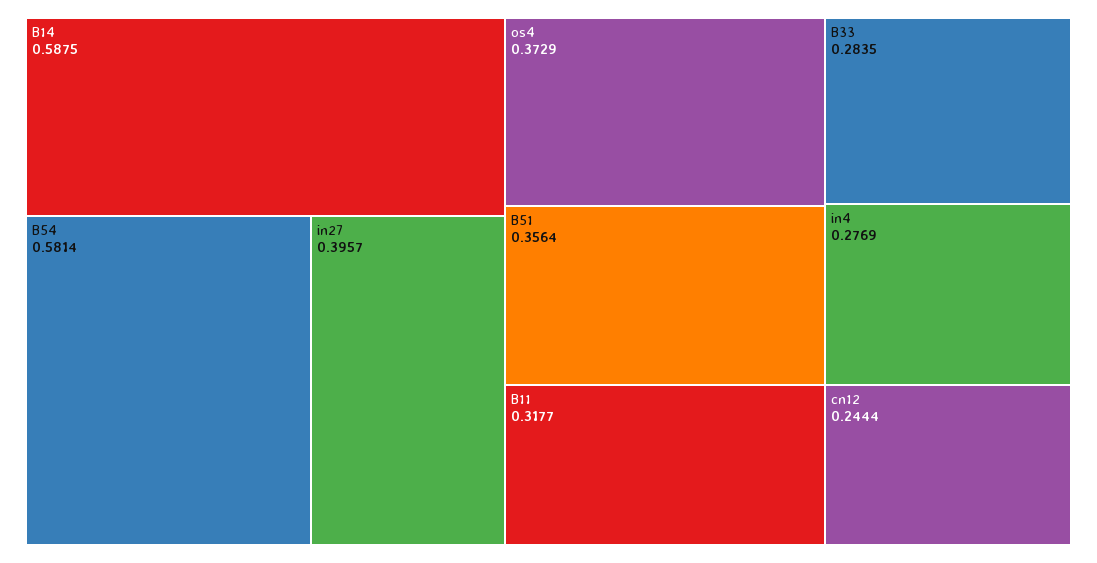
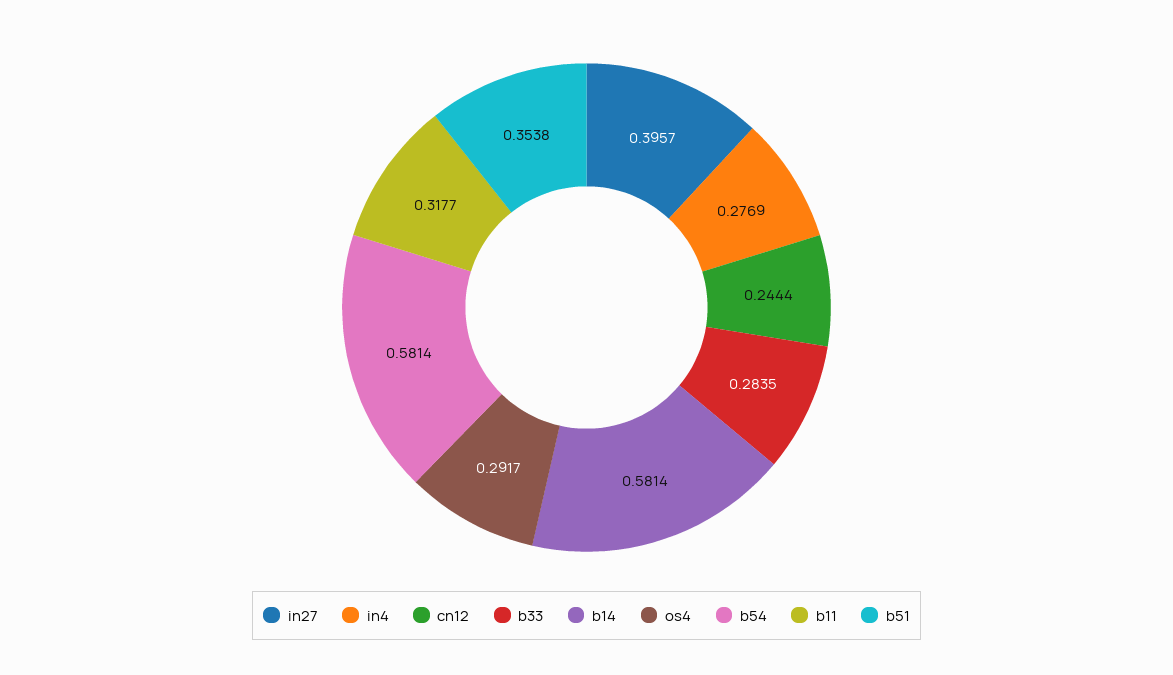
B14: 0.5875 -> 0.5814
os4: 0.3729 -> 0.2917
B51: 0.3564 -> 0.3538

